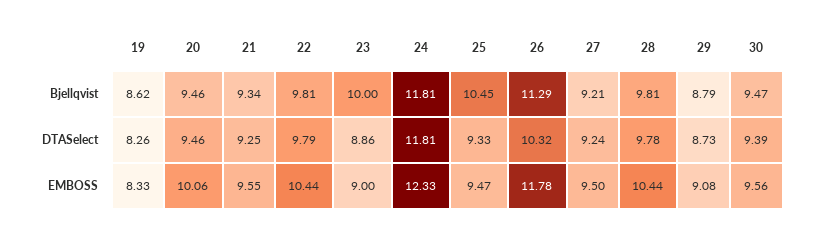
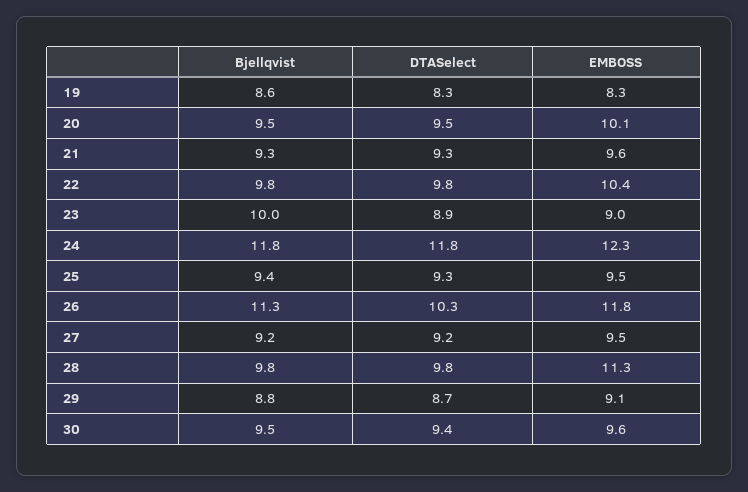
25, Bjellqvist: 10.45 -> 9.4
28, EMBOSS: 10.44 -> 11.3

